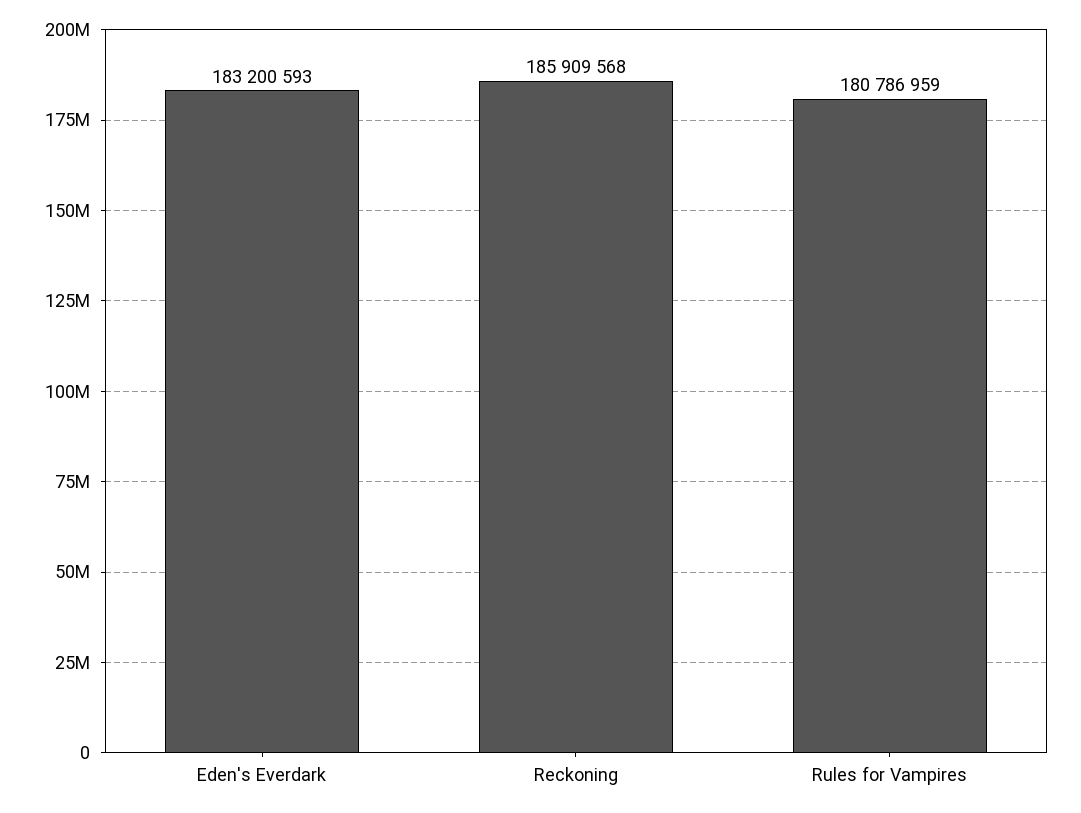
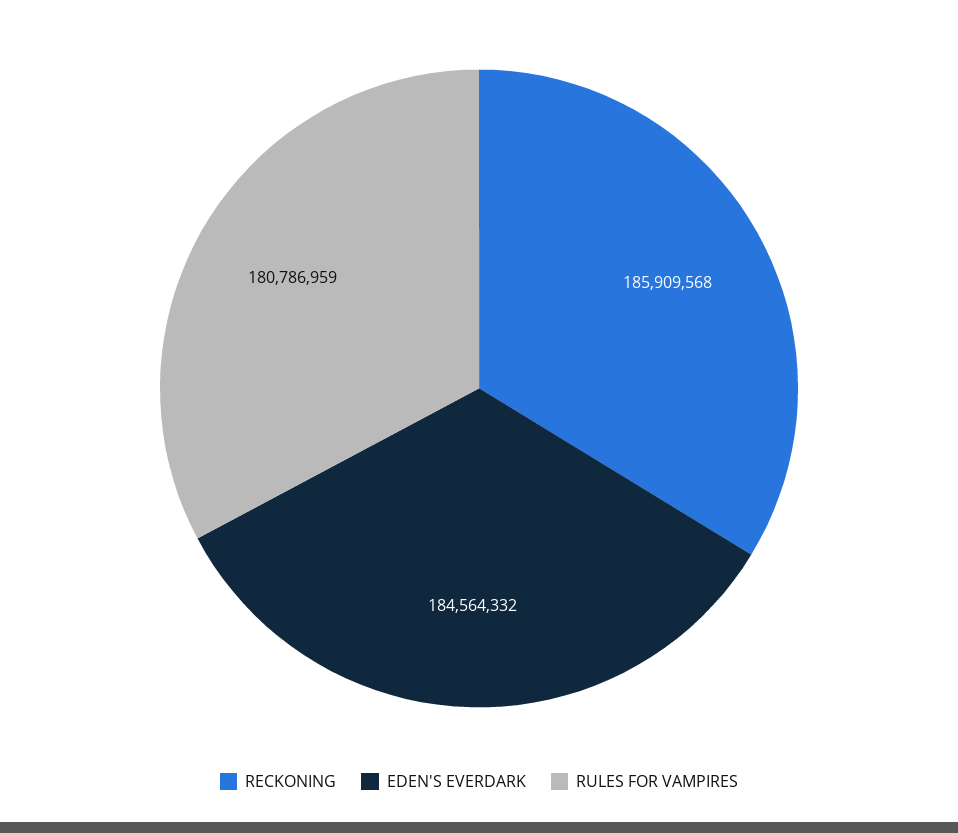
Eden's Everdark: 183200593 -> 184564332

